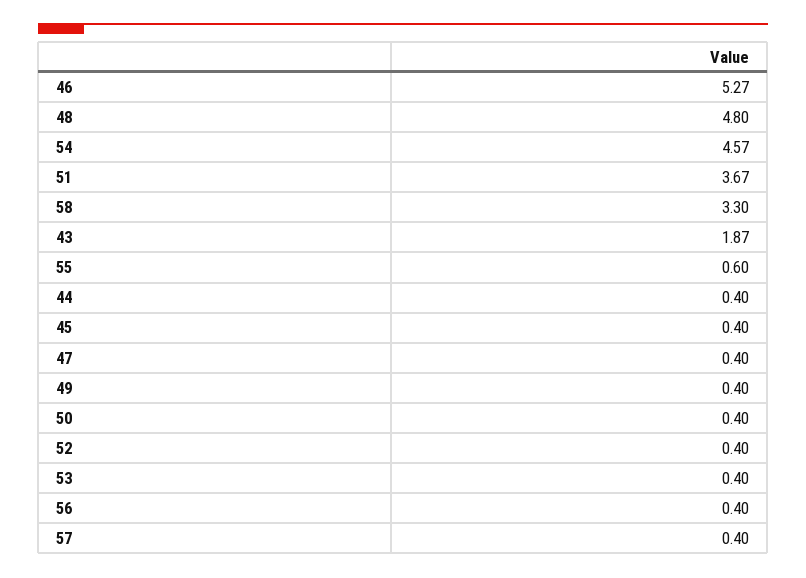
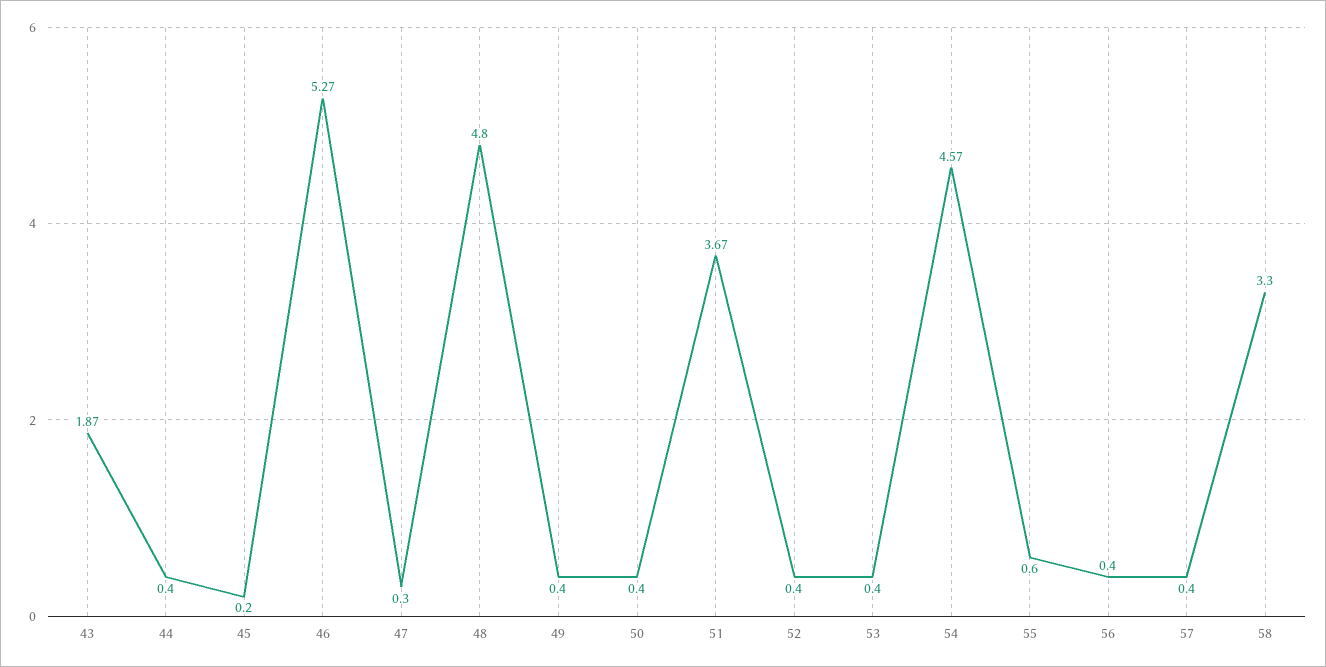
45: 0.4 -> 0.2
47: 0.4 -> 0.3

